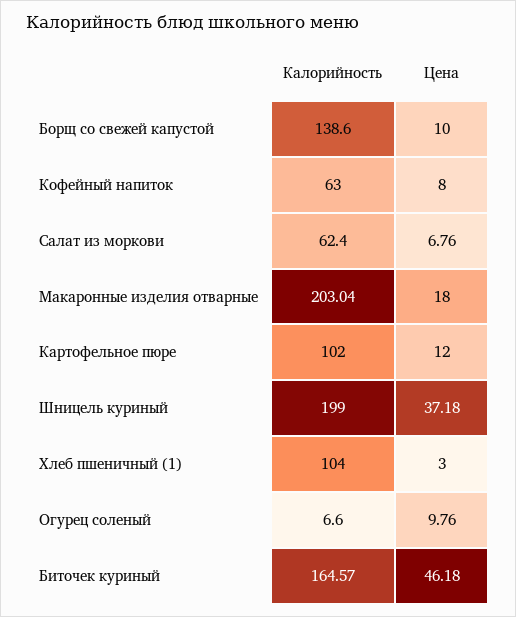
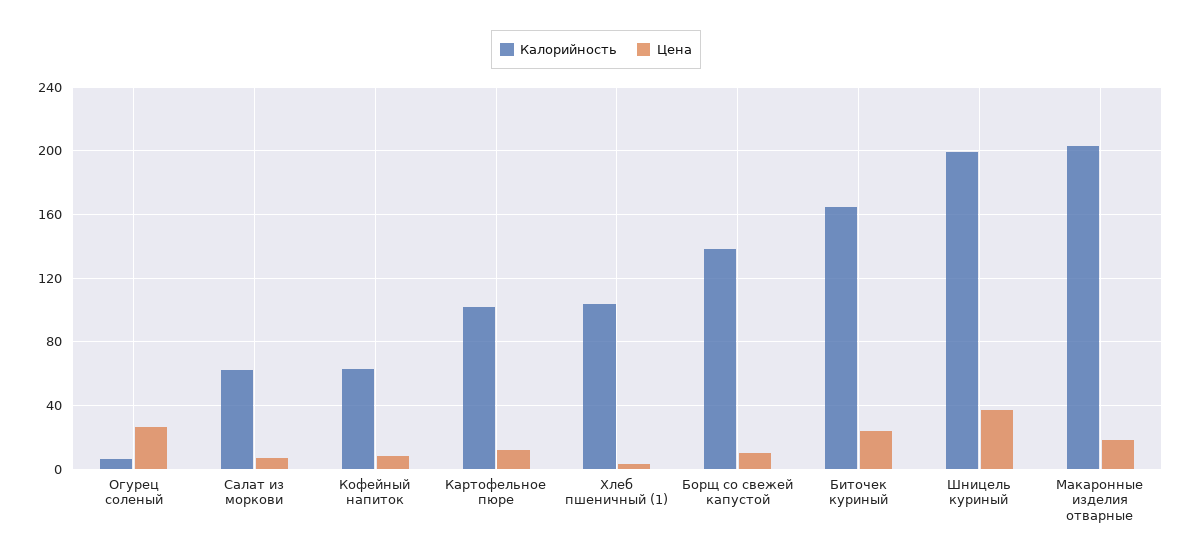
Цена, Огурец соленый: 9.76 -> 25
Цена, Биточек куриный: 46.18 -> 25

